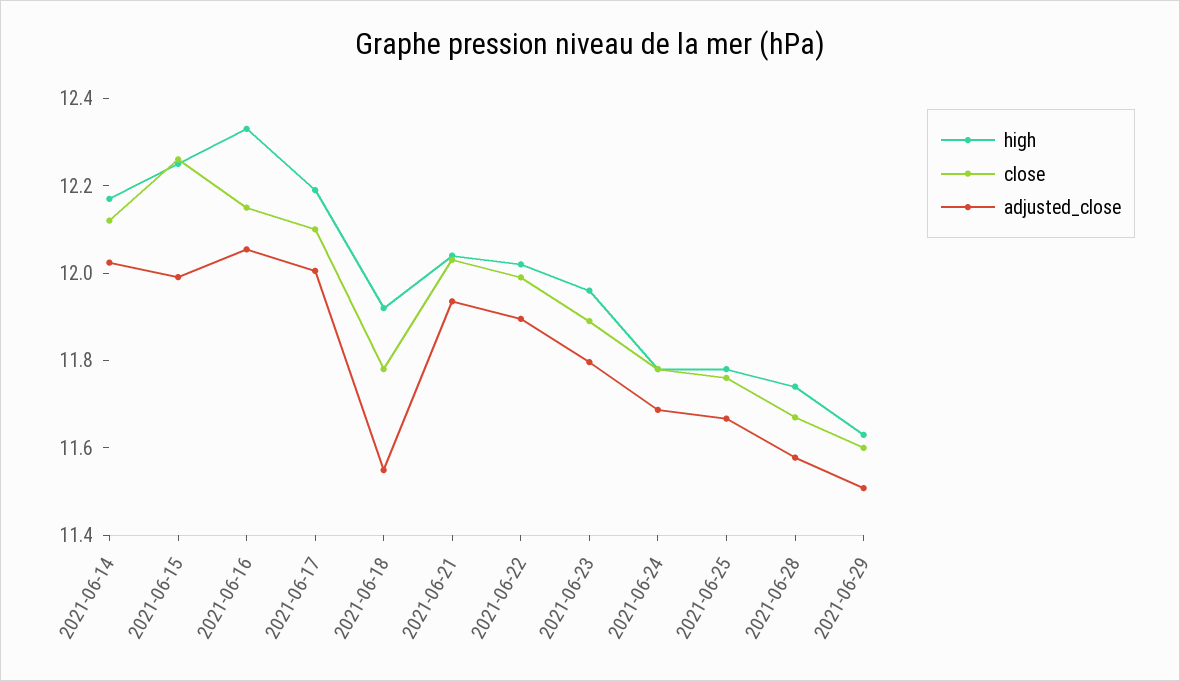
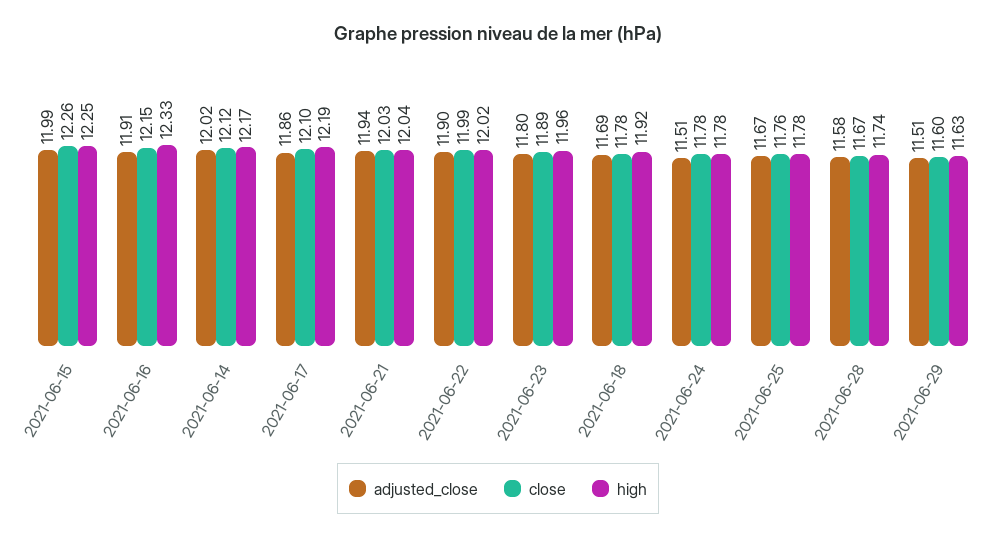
adjusted_close, 2021-06-16: 12.05 -> 11.91
adjusted_close, 2021-06-17: 12 -> 11.86
adjusted_close, 2021-06-18: 11.55 -> 11.69
adjusted_close, 2021-06-24: 11.7 -> 11.51

